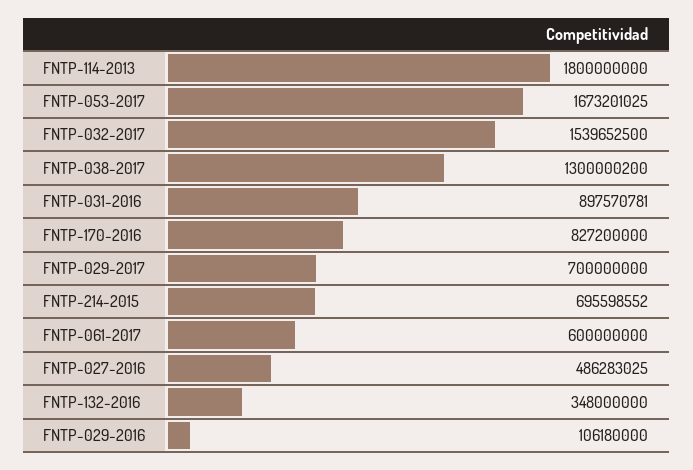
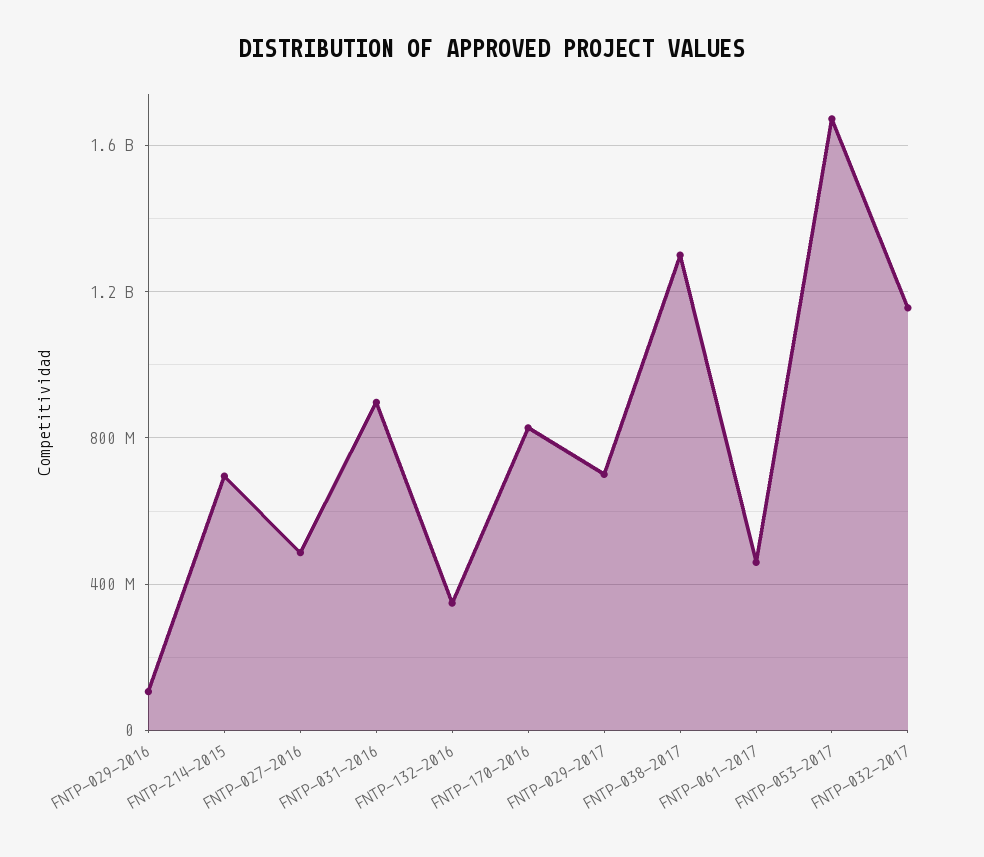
FNTP-114-2013: 1800000000 -> none
FNTP-032-2017: 1539652500 -> 1150000000
FNTP-061-2017: 600000000 -> 450000000

